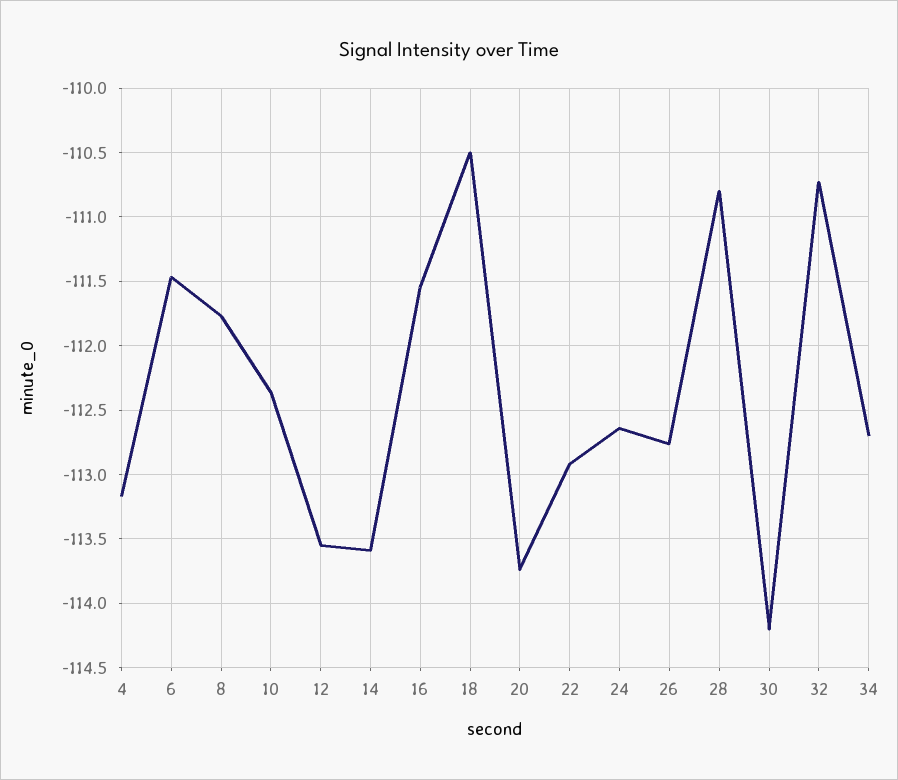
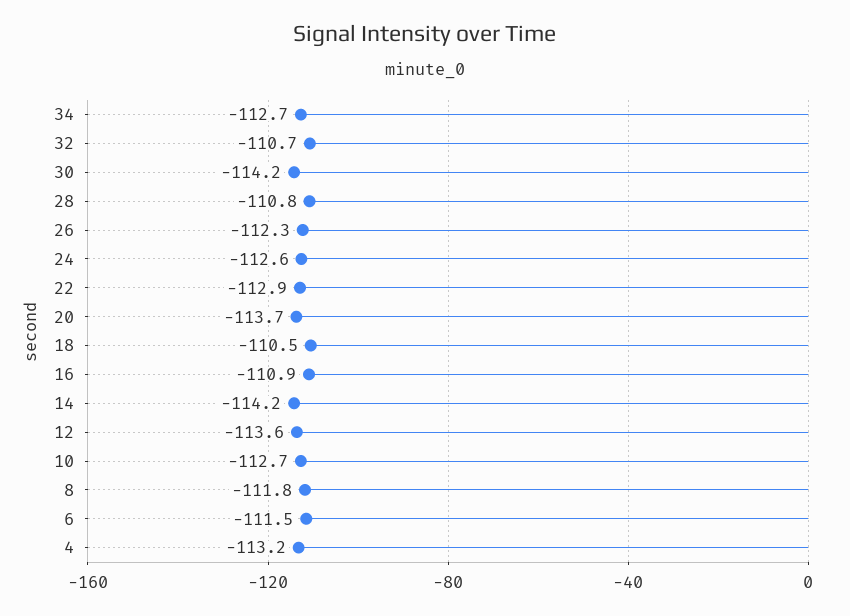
10: -112.35 -> -112.7
14: -113.6 -> -114.2
16: -111.55 -> -110.9
26: -112.75 -> -112.3

